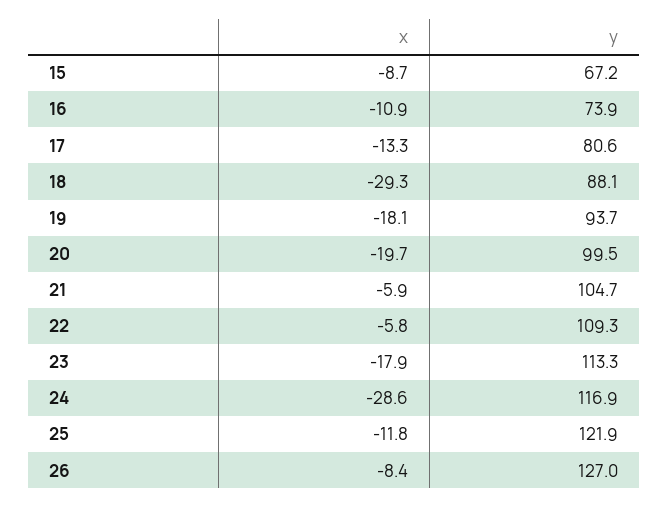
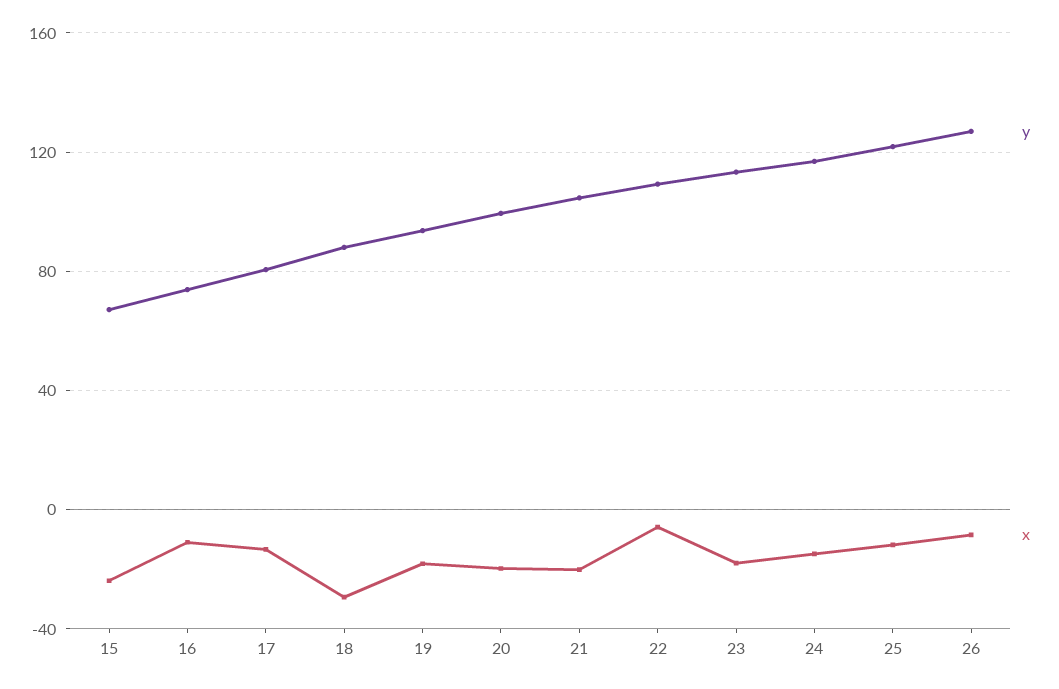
x, 15: -8.7 -> -25
x, 21: -5.9 -> -20
x, 24: -28.6 -> -15

